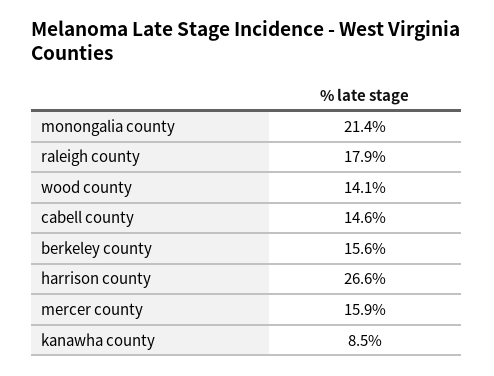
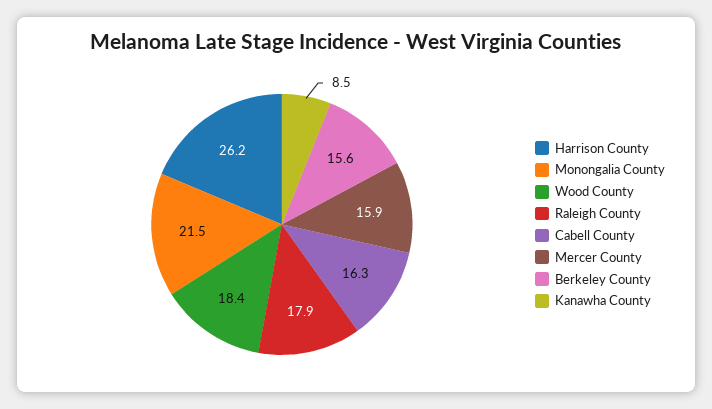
monongalia county: 21.4 -> 21.5
wood county: 14.1 -> 18.4
cabell county: 14.6 -> 16.3
harrison county: 26.6 -> 26.2

